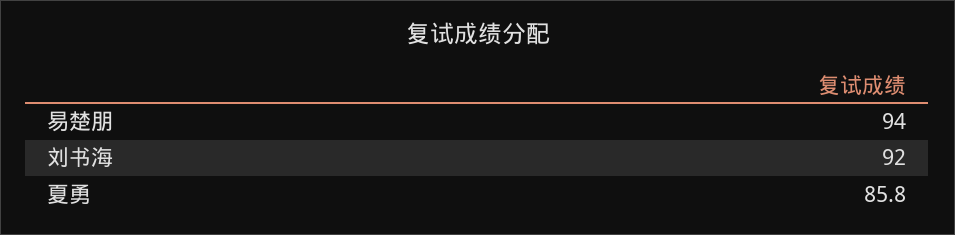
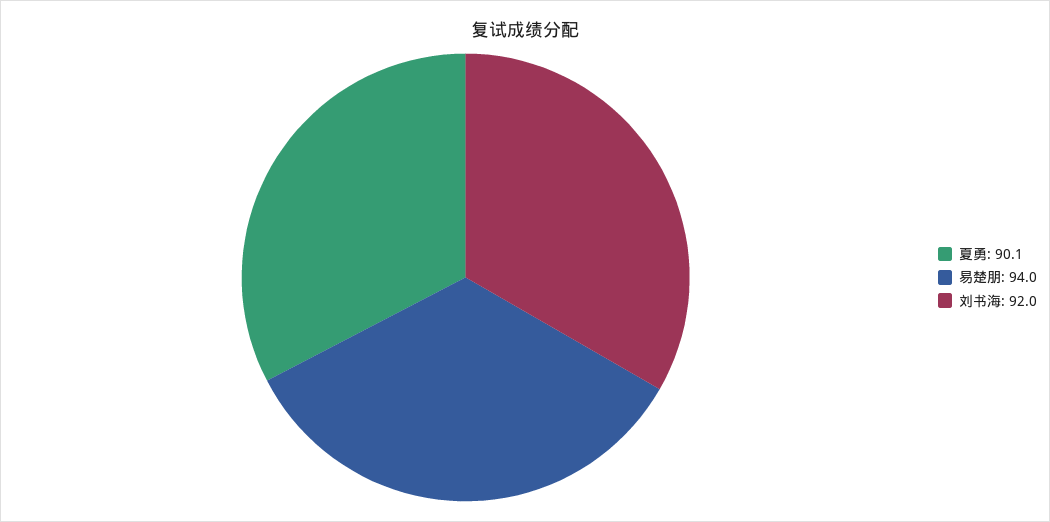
夏勇: 85.8 -> 90.1

